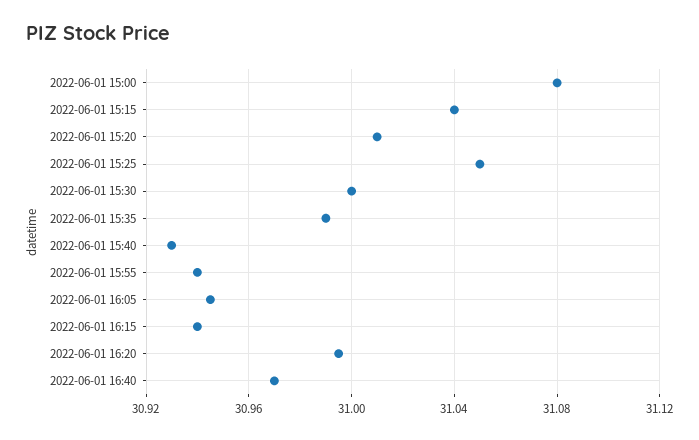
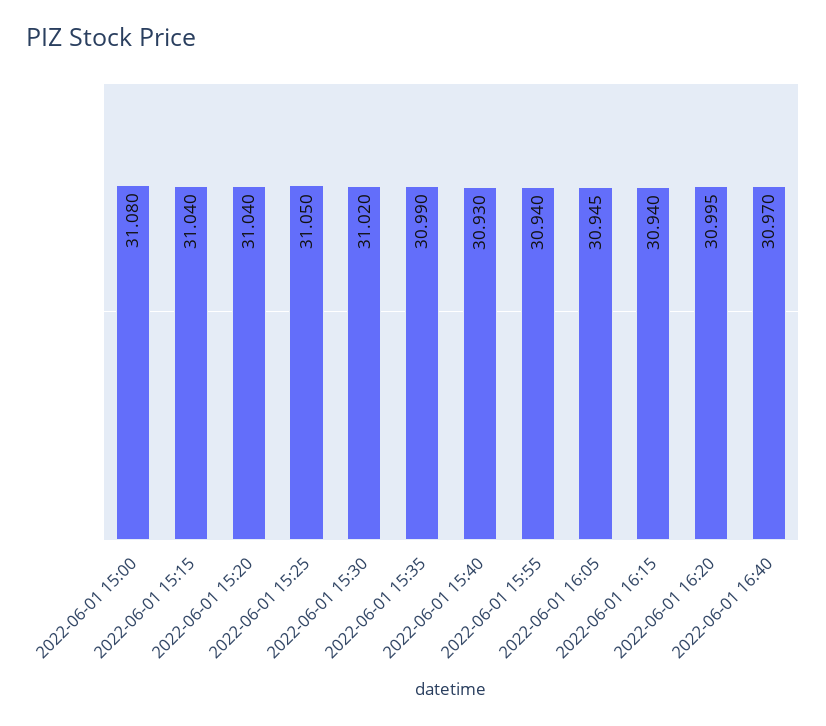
2022-06-01 15:20: 31.01 -> 31.04
2022-06-01 15:30: 31 -> 31.02

